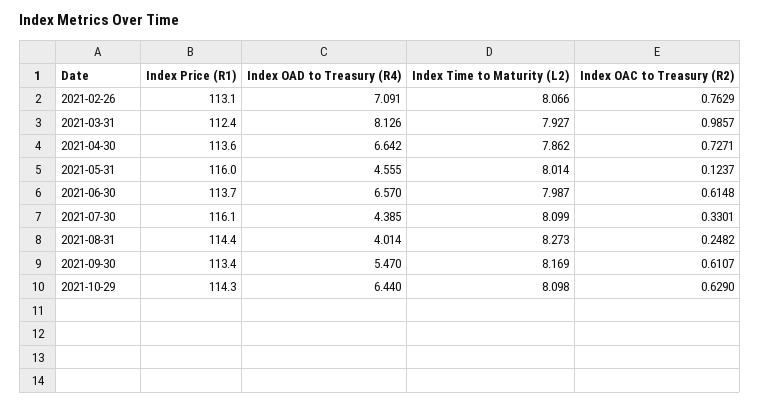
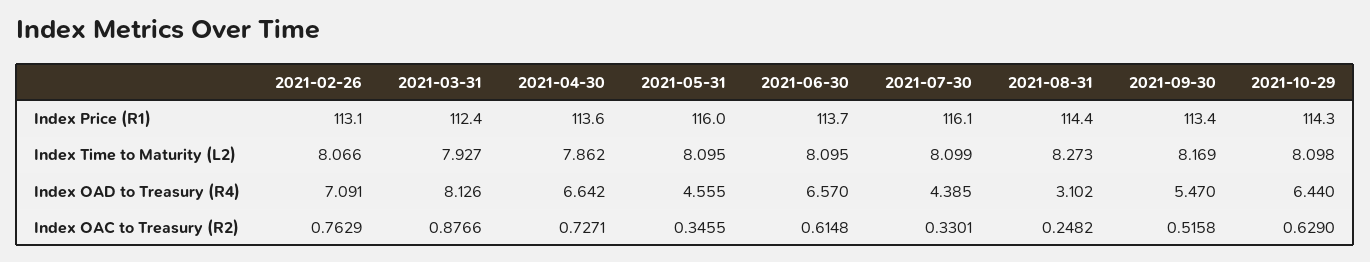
Index OAC to Treasury (R2), 2021-03-31: 0.9857 -> 0.8766
Index Time to Maturity (L2), 2021-05-31: 8.014 -> 8.095
Index OAC to Treasury (R2), 2021-05-31: 0.1237 -> 0.3455
Index Time to Maturity (L2), 2021-06-30: 7.987 -> 8.095
Index OAD to Treasury (R4), 2021-08-31: 4.014 -> 3.102
Index OAC to Treasury (R2), 2021-09-30: 0.6107 -> 0.5158

